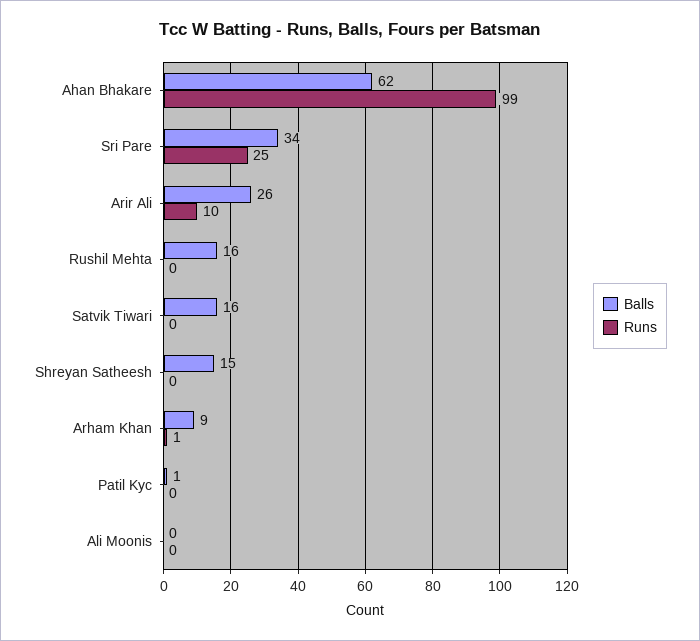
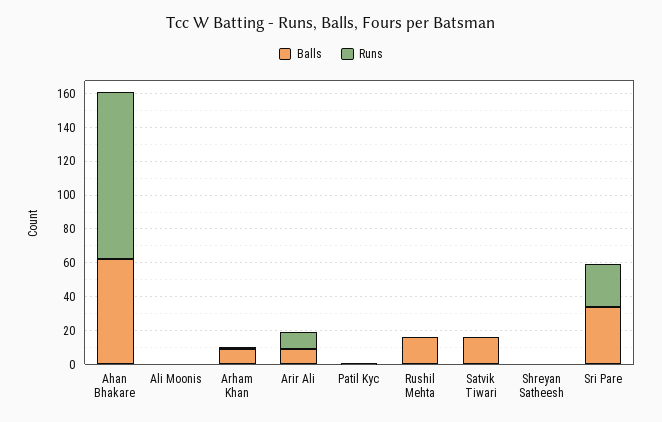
Balls, Arir Ali: 26 -> 10
Balls, Shreyan Satheesh: 15 -> 0

